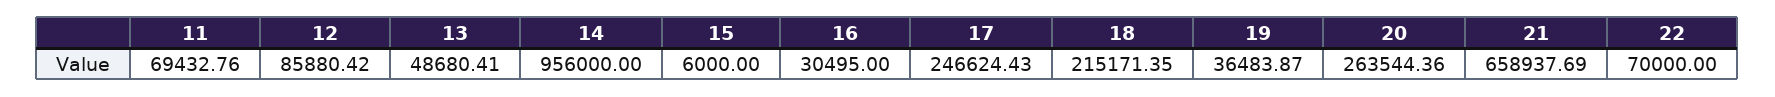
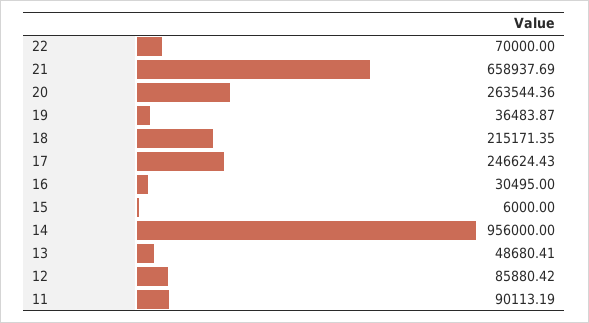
11: 69432.76 -> 90113.19

